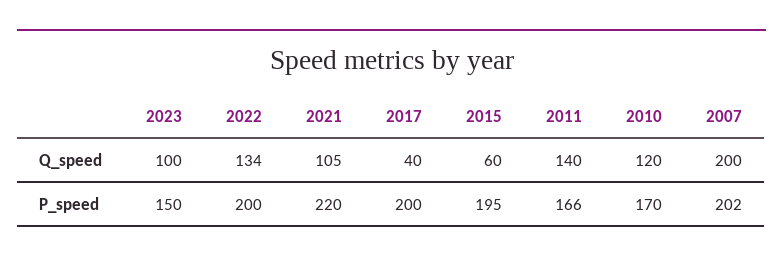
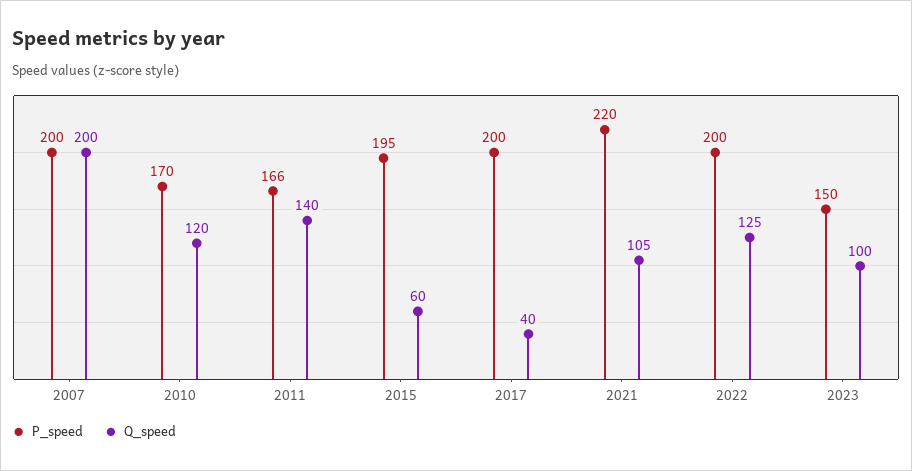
Q_speed, 2022: 134 -> 125
P_speed, 2007: 202 -> 200

